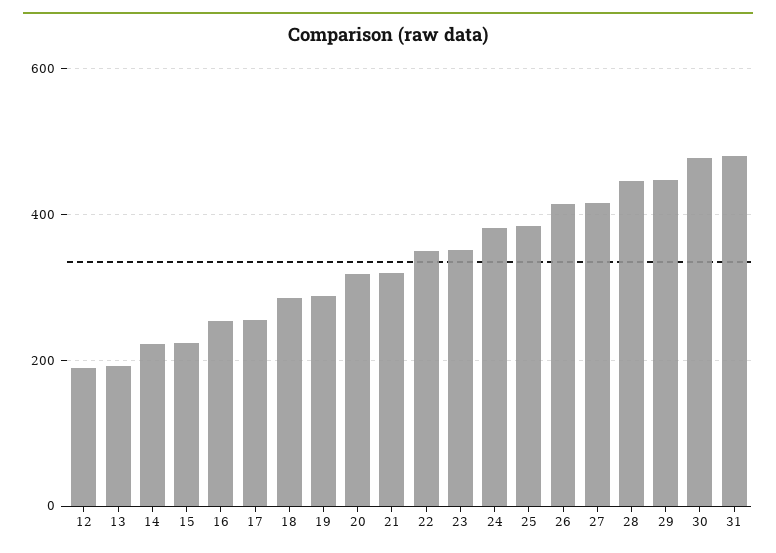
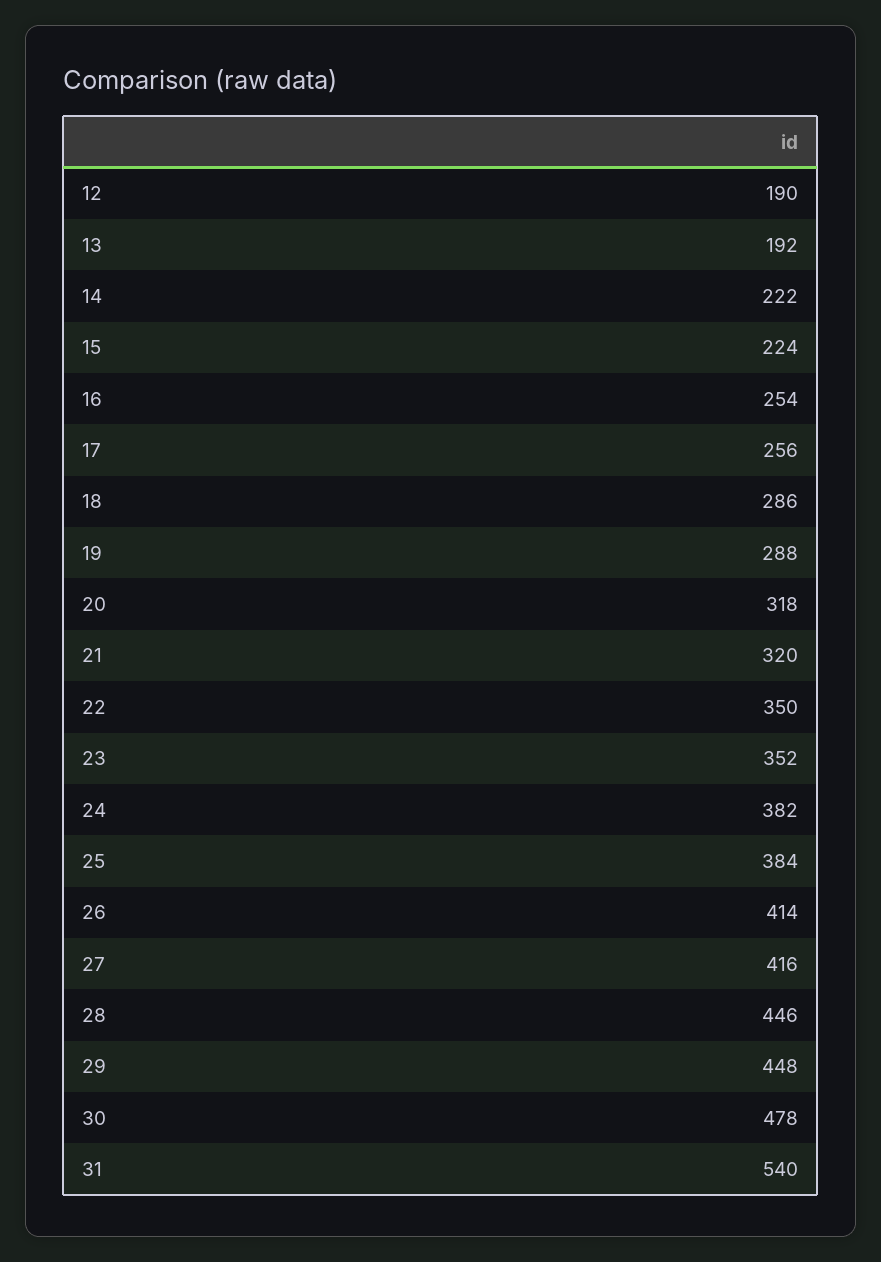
31: 480 -> 540

